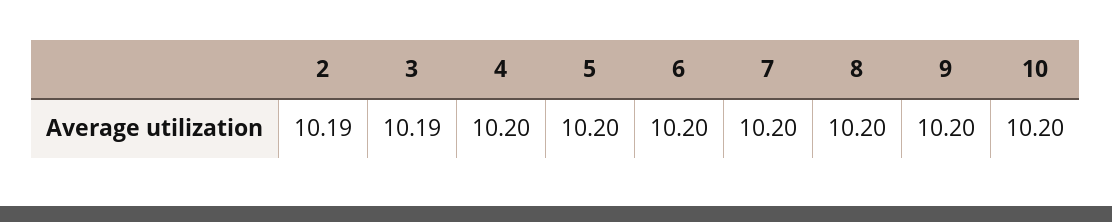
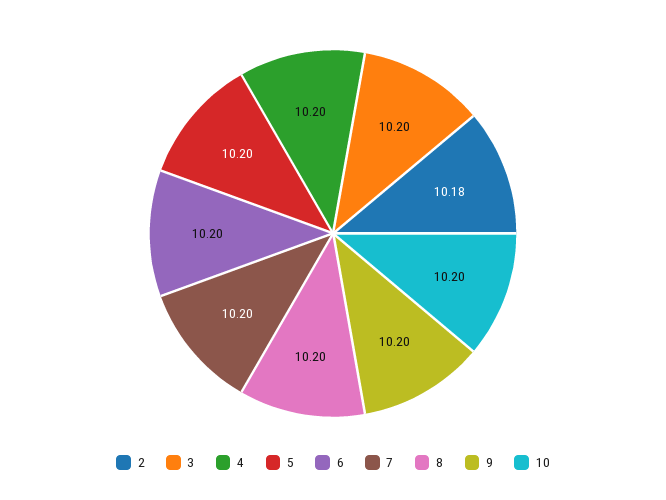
2: 10.19 -> 10.18
3: 10.19 -> 10.2

